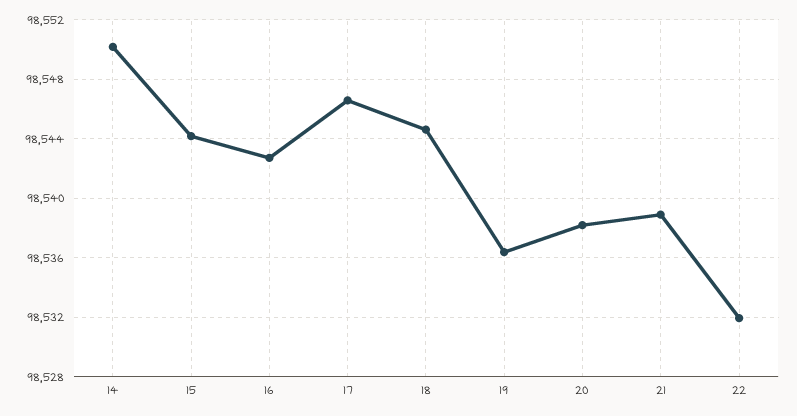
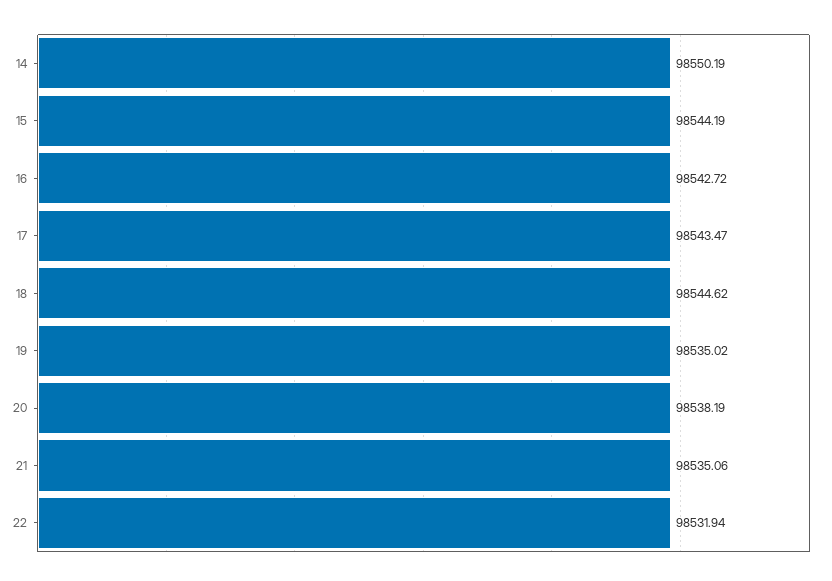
17: 98546.5 -> 98543.47
19: 98536.5 -> 98535.02
21: 98539 -> 98535.06

